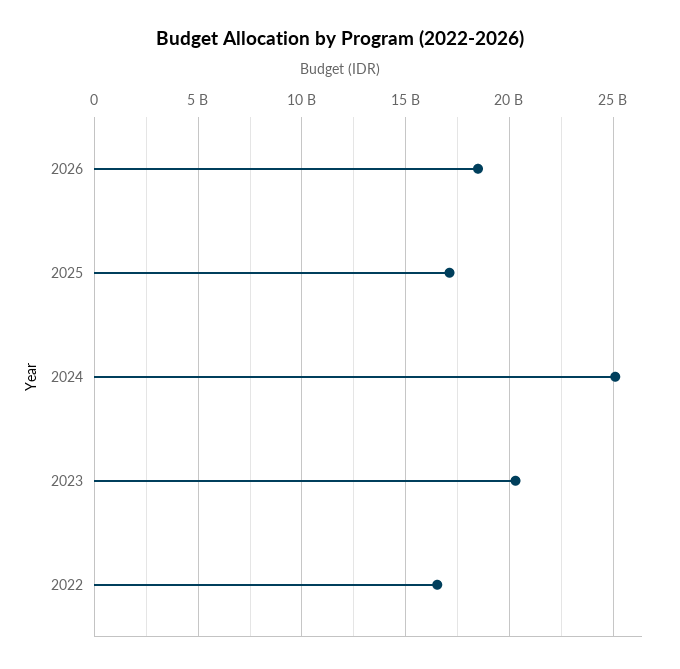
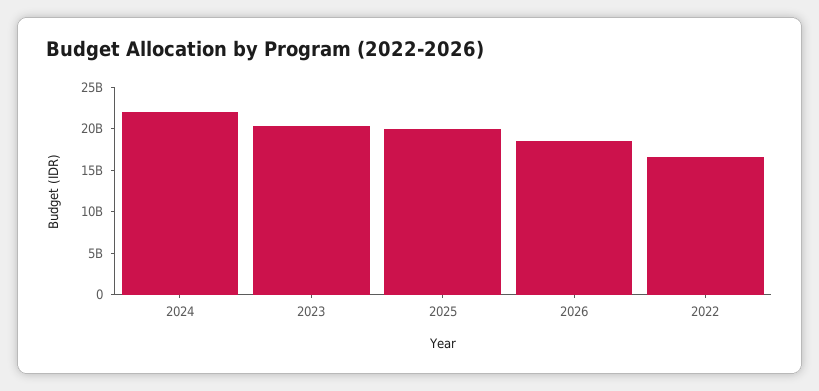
2025: 17000000000 -> 20000000000
2024: 25000000000 -> 22000000000

